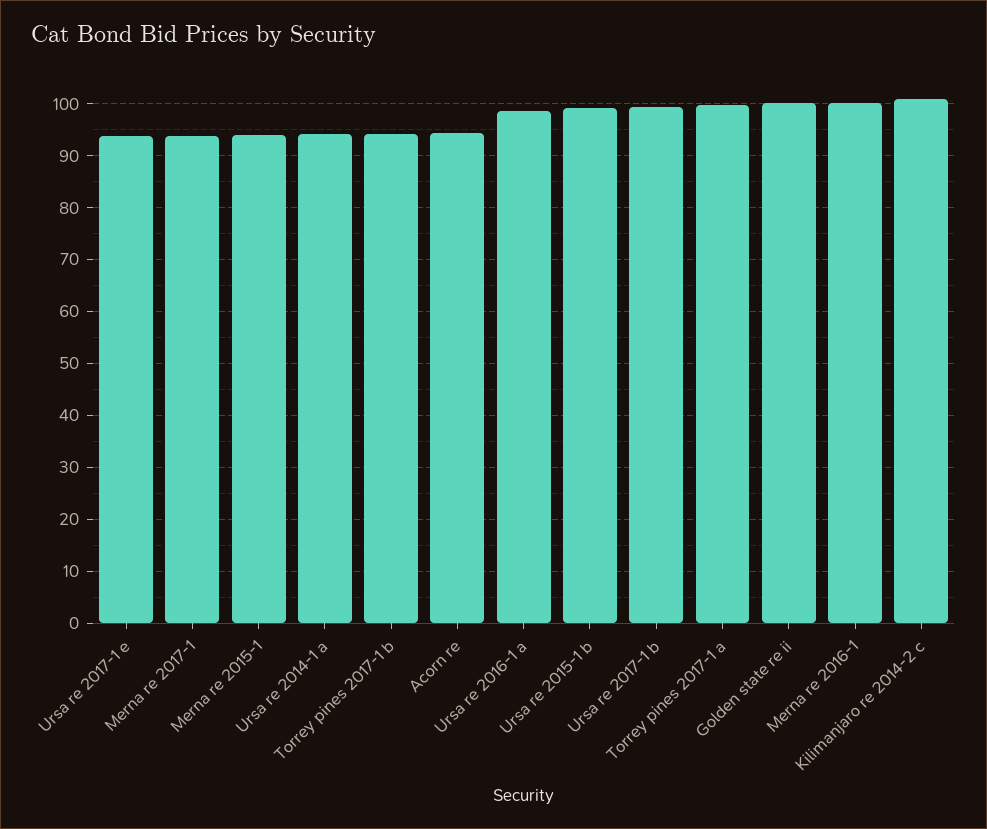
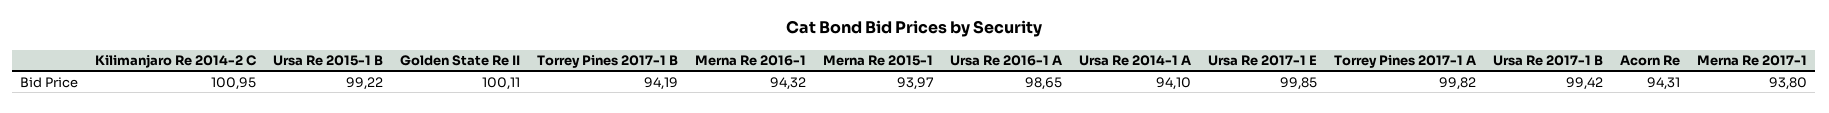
Ursa re 2017-1 e: 94 -> 99.85
Merna re 2016-1: 100 -> 94.32

